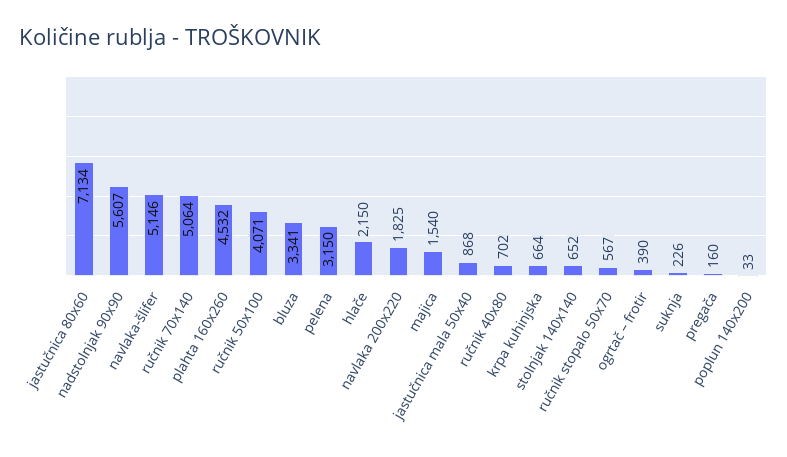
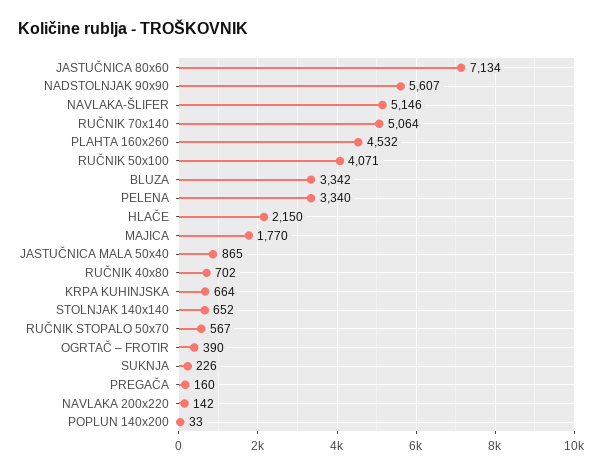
bluza: 3341 -> 3342
pelena: 3150 -> 3340
navlaka 200x220: 1825 -> 142
majica: 1540 -> 1770
jastučnica mala 50x40: 868 -> 865

